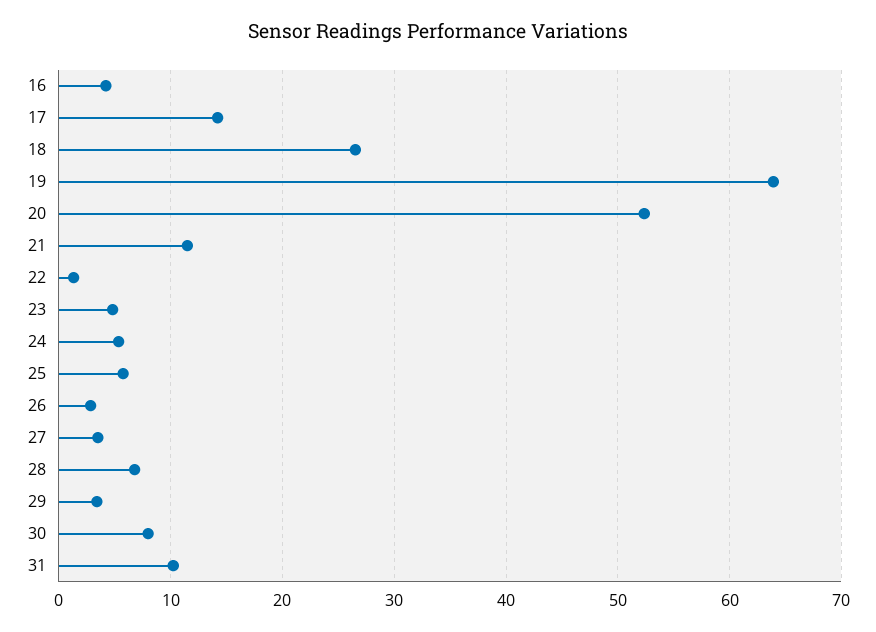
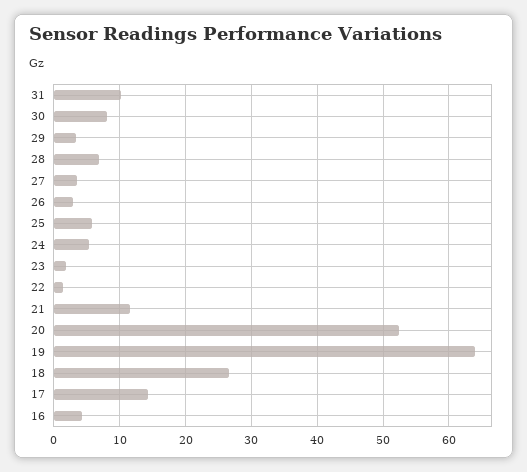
23: 5 -> 2

